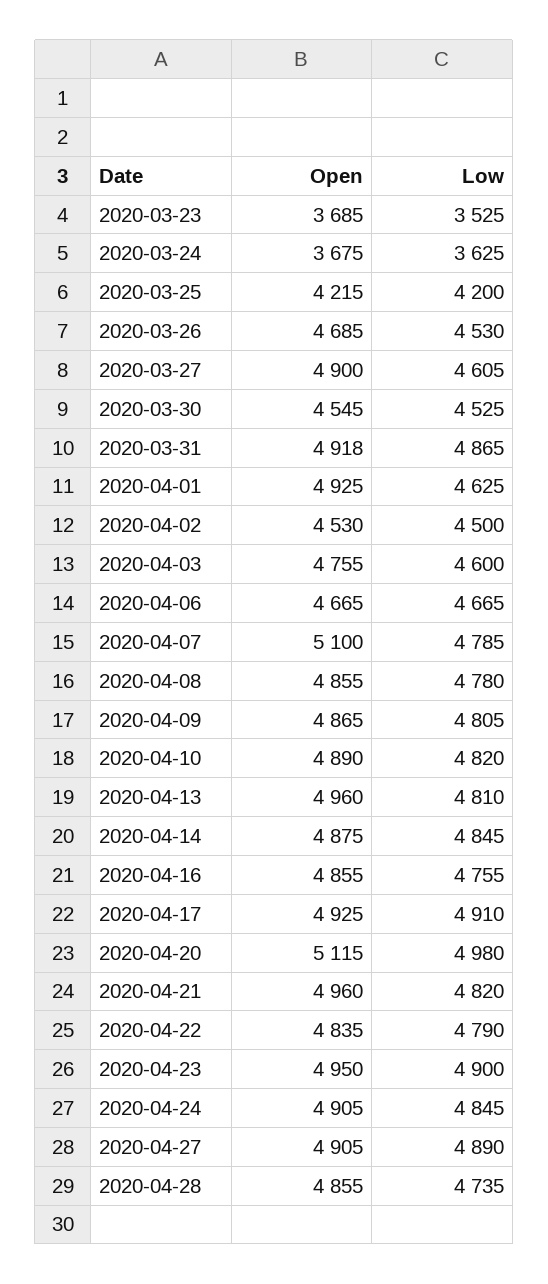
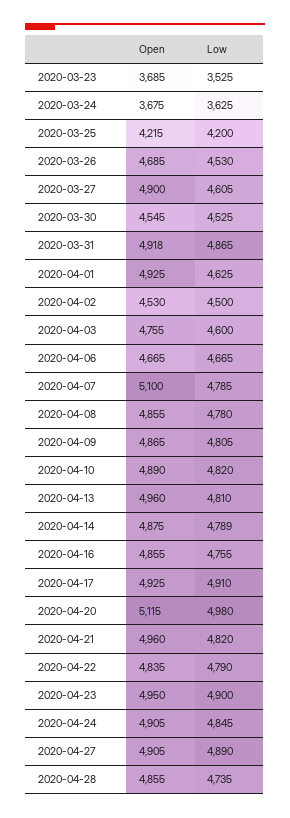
Low, 2020-04-14: 4845 -> 4789

